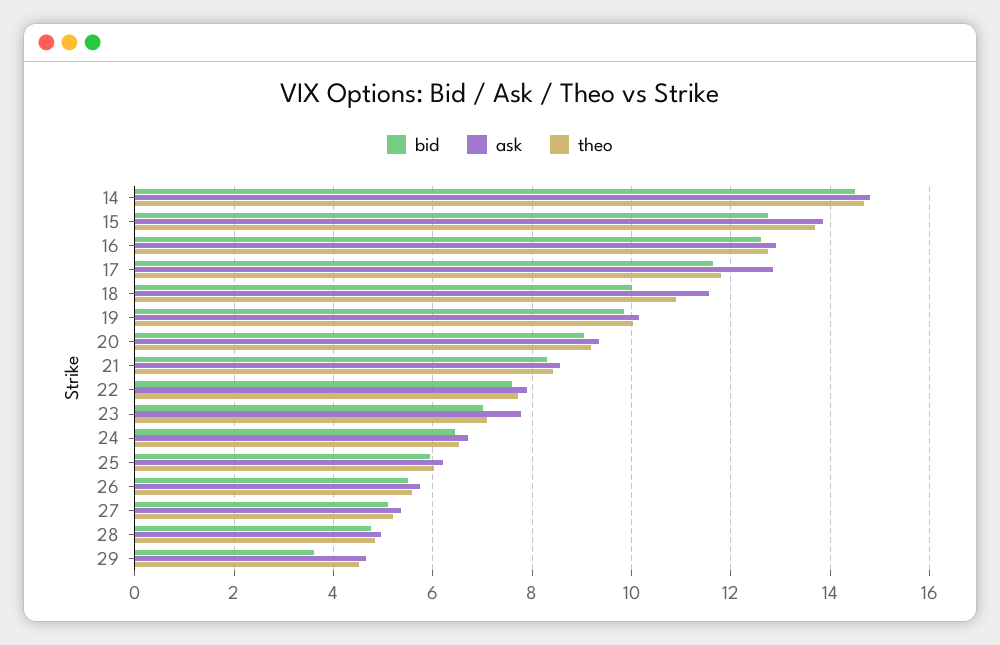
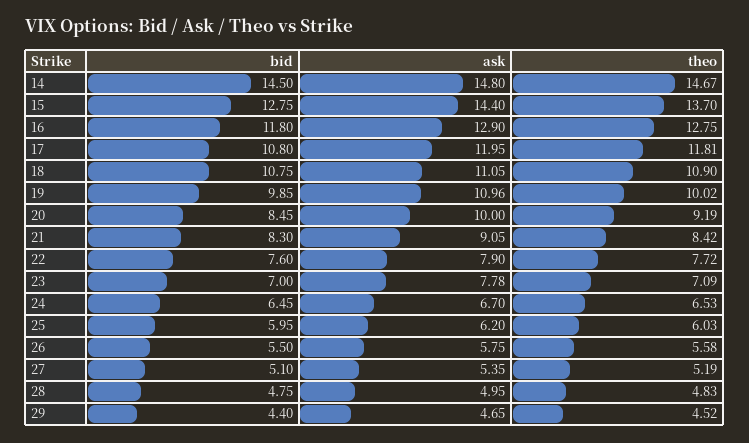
ask, 15: 13.8 -> 14.4
bid, 16: 12.6 -> 11.8
bid, 17: 11.6 -> 10.8
ask, 17: 12.8 -> 11.95
bid, 18: 10 -> 10.75
ask, 18: 11.6 -> 11.05
ask, 19: 10.2 -> 10.96
bid, 20: 9 -> 8.45
ask, 20: 9.4 -> 10
ask, 21: 8.6 -> 9.05
bid, 29: 3.6 -> 4.4

